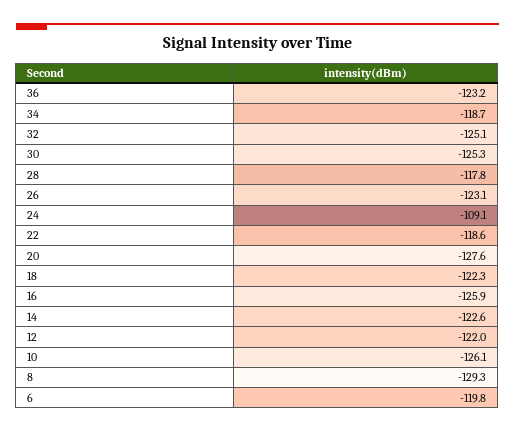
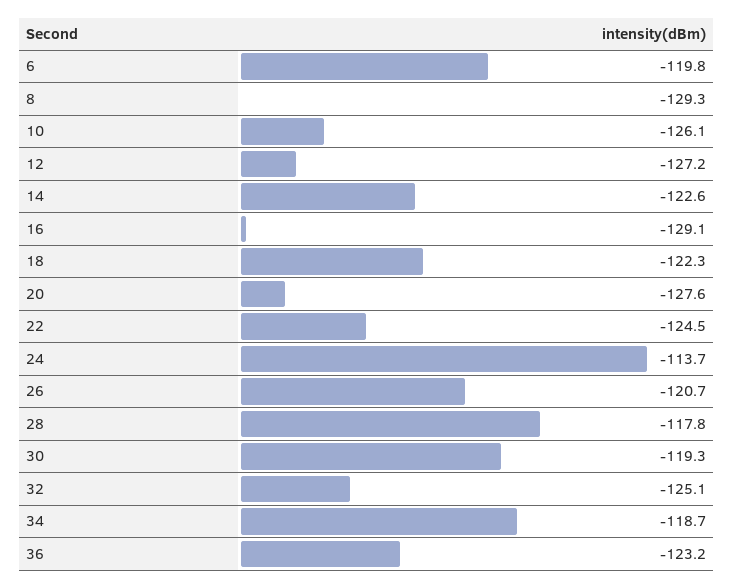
30: -125.3 -> -119.3
26: -123.1 -> -120.7
24: -109.1 -> -113.7
22: -118.6 -> -124.5
16: -125.9 -> -129.1
12: -122 -> -127.2

